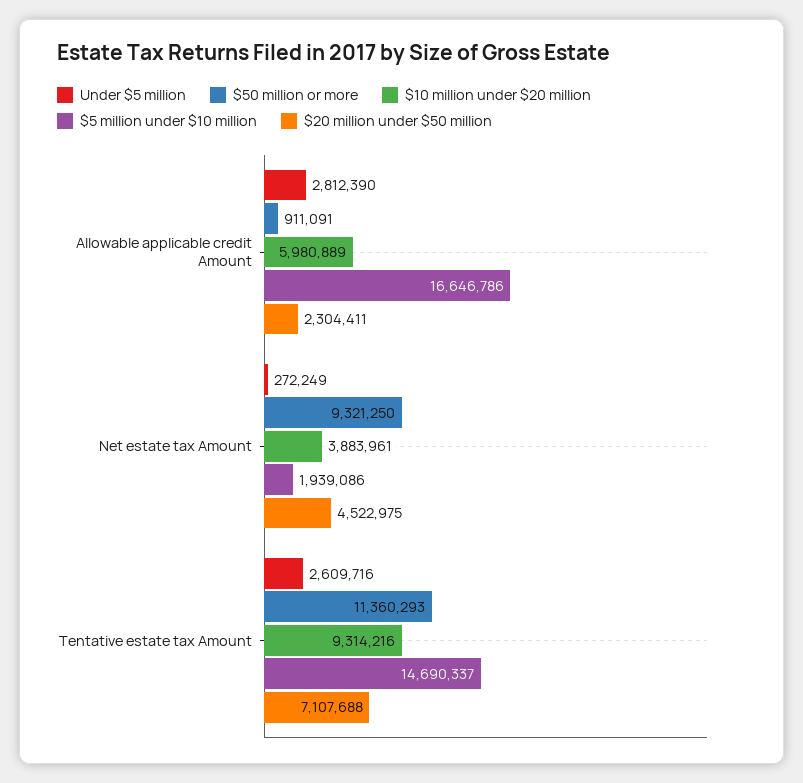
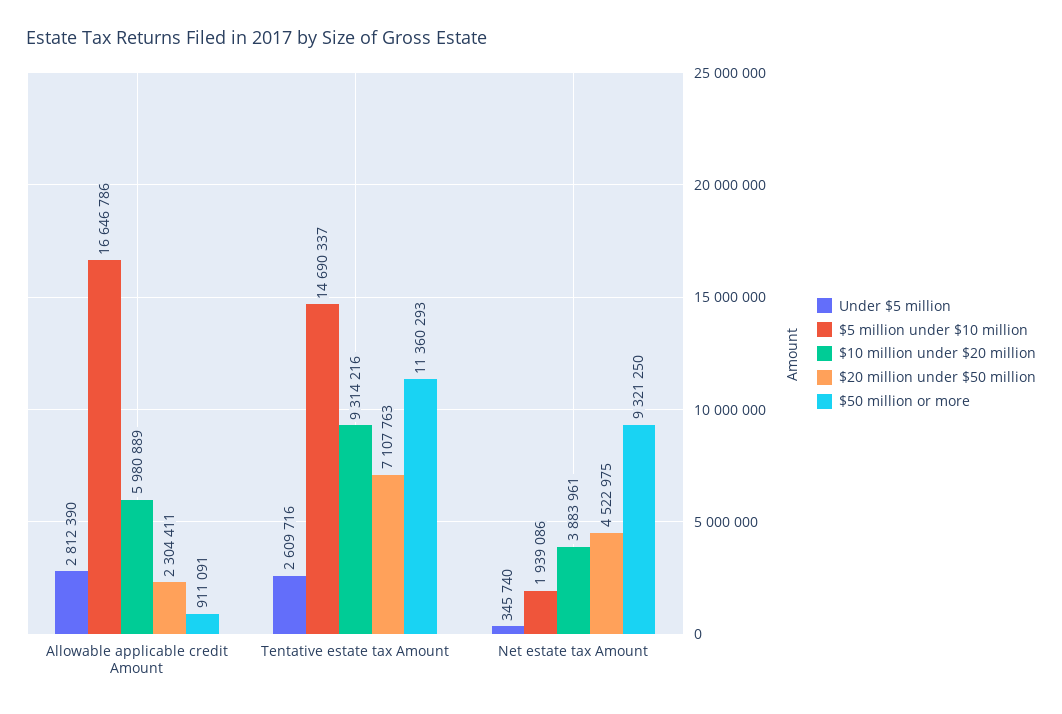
Under $5 million, Net estate tax Amount: 272249 -> 345740
$20 million under $50 million, Tentative estate tax Amount: 7107688 -> 7107763

